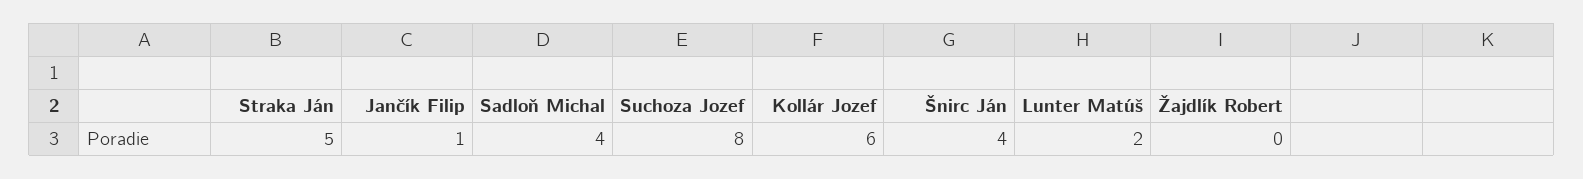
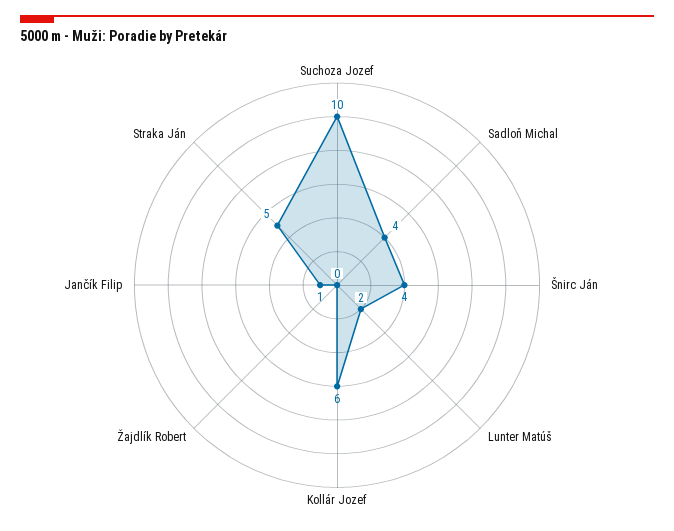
Suchoza Jozef: 8 -> 10

